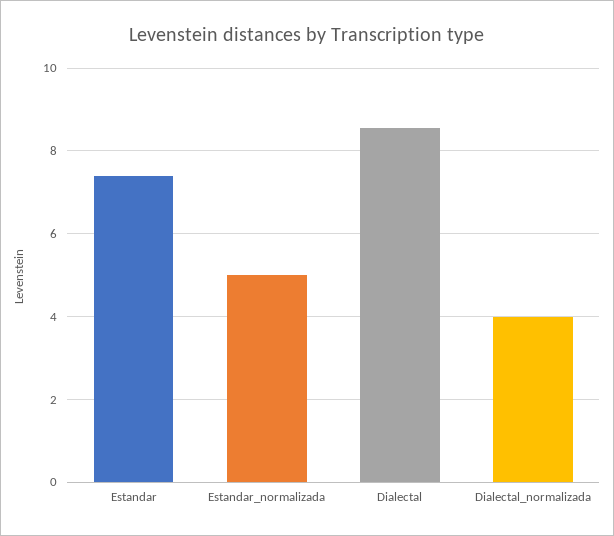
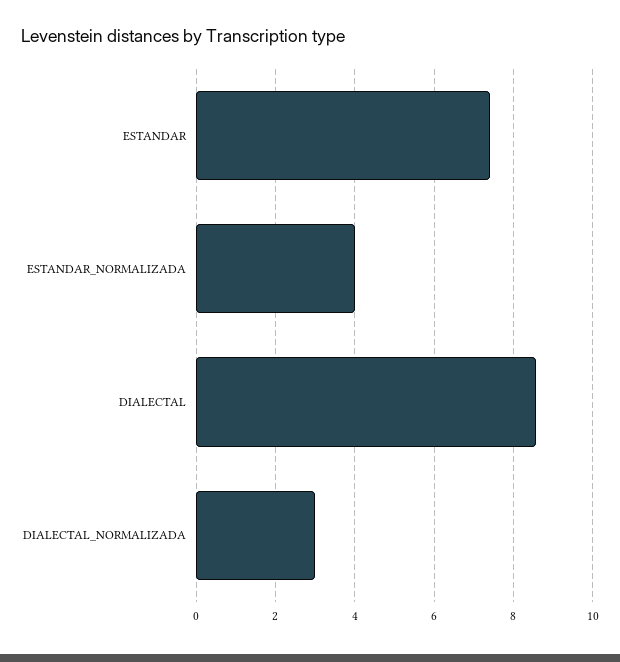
Estandar_normalizada: 5 -> 4
Dialectal_normalizada: 4 -> 3

